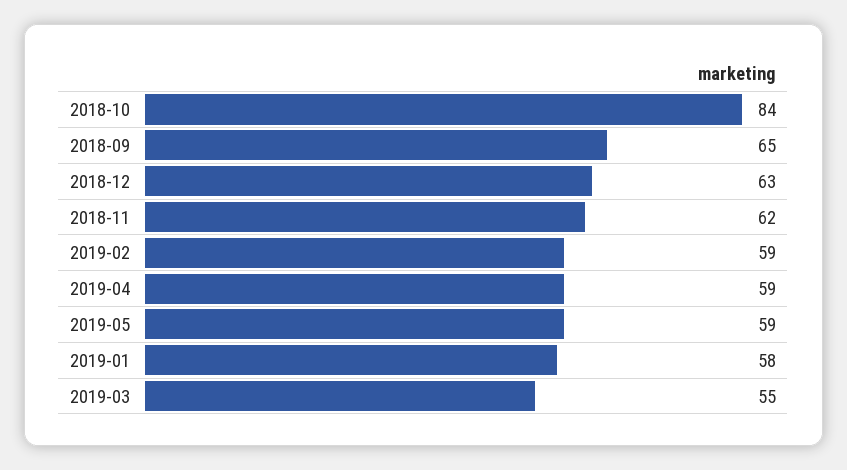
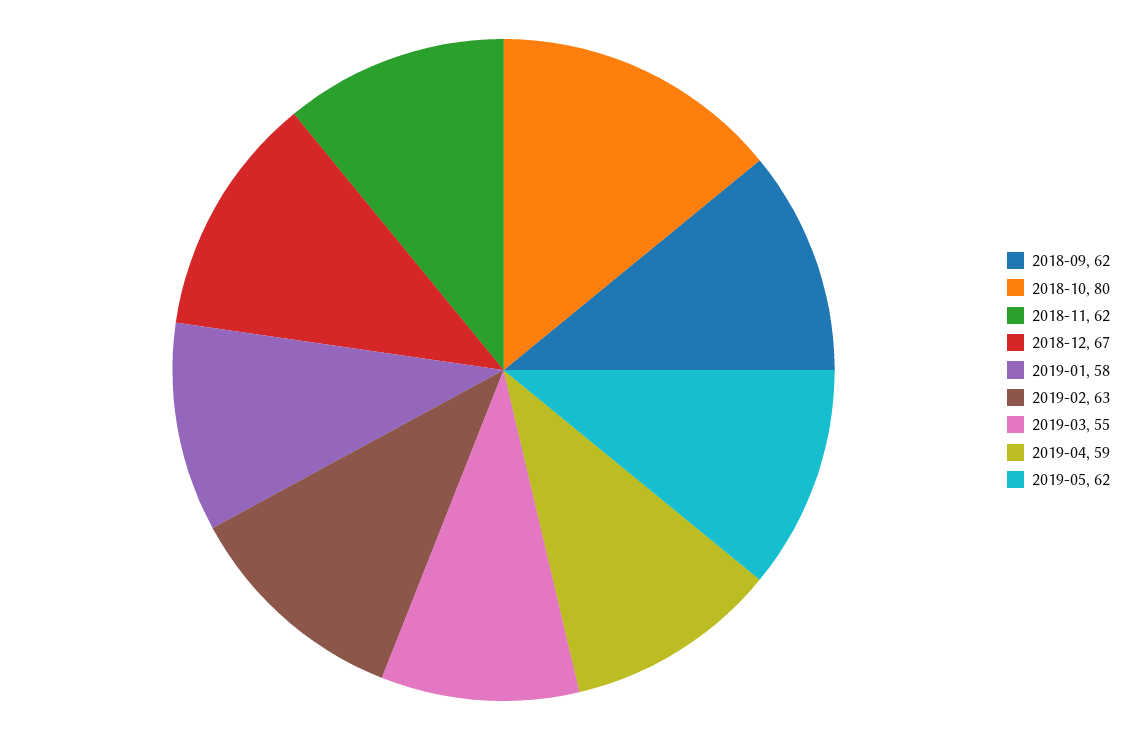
2018-10: 84 -> 80
2018-09: 65 -> 62
2018-12: 63 -> 67
2019-02: 59 -> 63
2019-05: 59 -> 62

